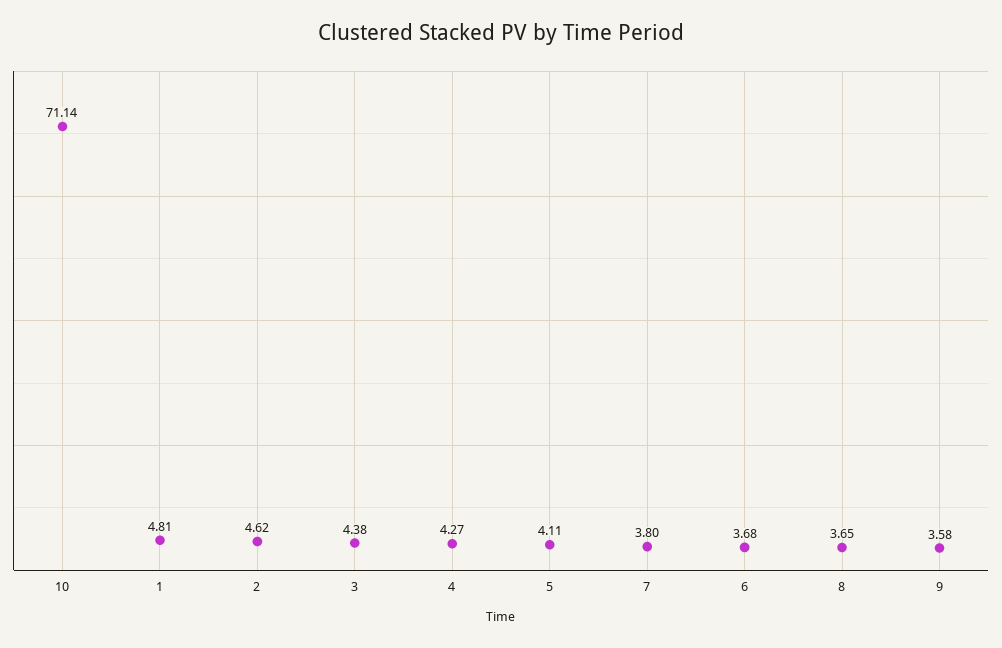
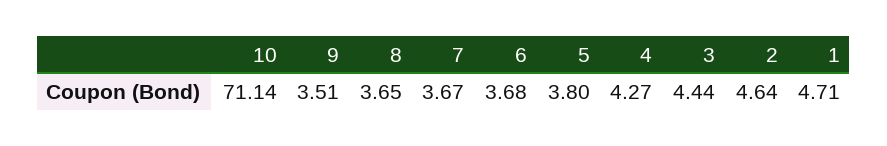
1: 4.81 -> 4.71
2: 4.62 -> 4.64
3: 4.38 -> 4.44
5: 4.11 -> 3.8
7: 3.8 -> 3.67
9: 3.58 -> 3.51

